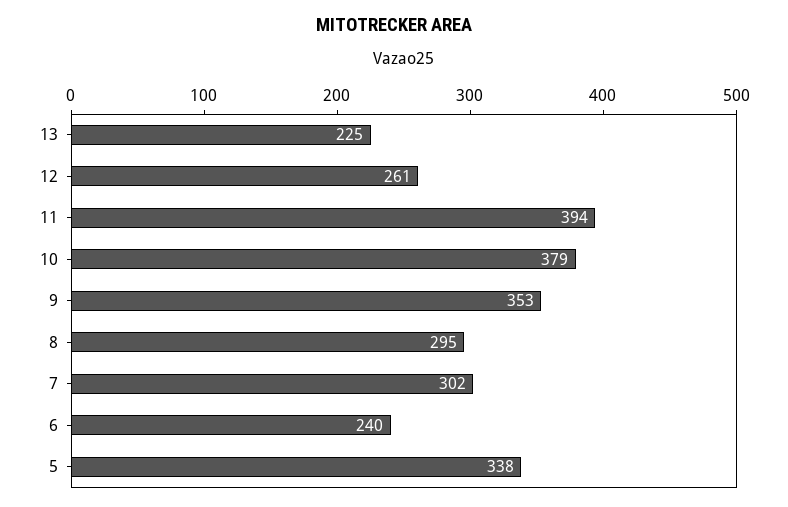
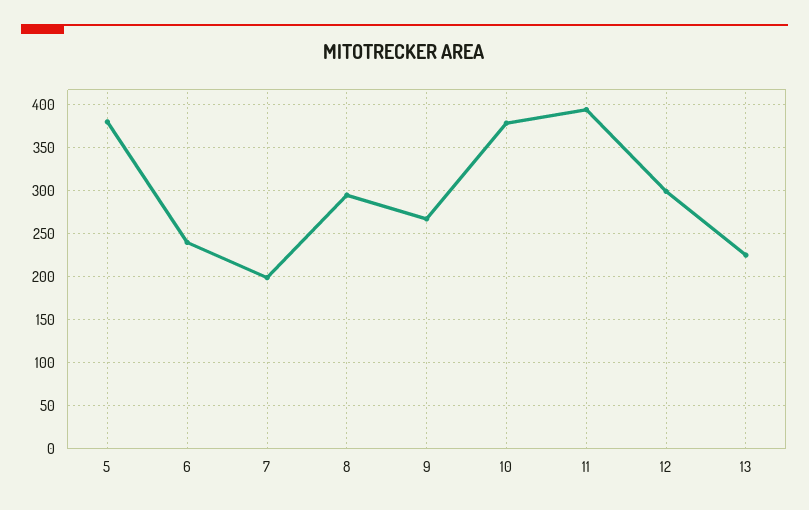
12: 261 -> 300
9: 353 -> 270
7: 302 -> 200
5: 338 -> 380

